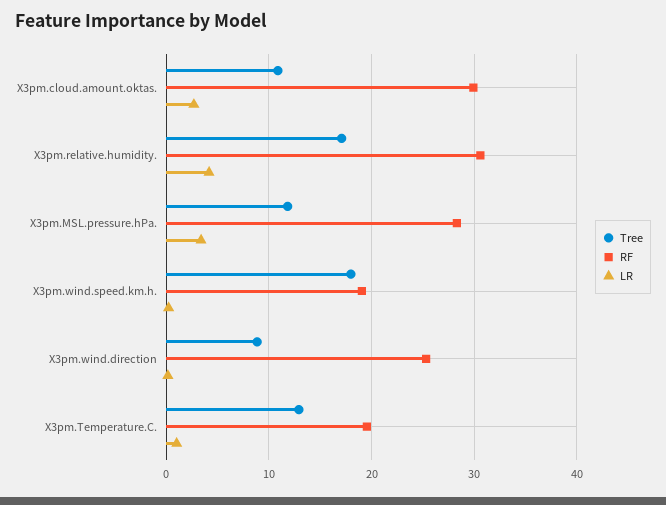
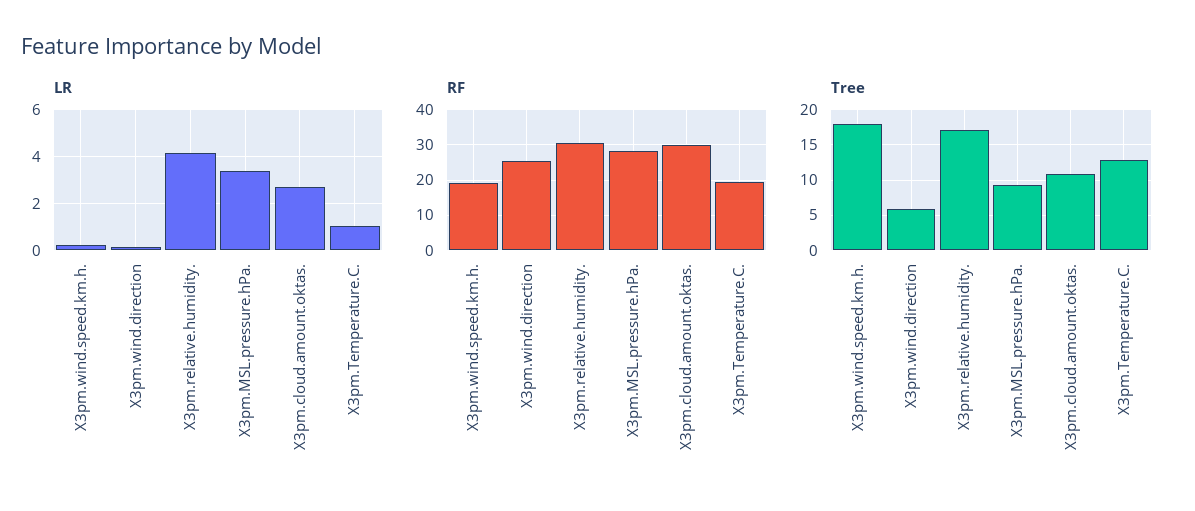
Tree, X3pm.MSL.pressure.hPa.: 12 -> 9
Tree, X3pm.wind.direction: 9 -> 6

